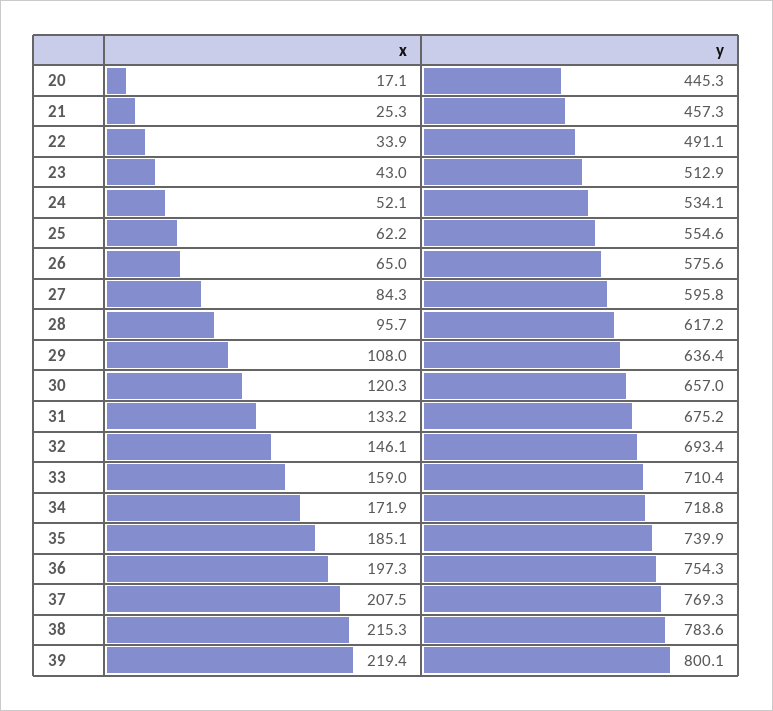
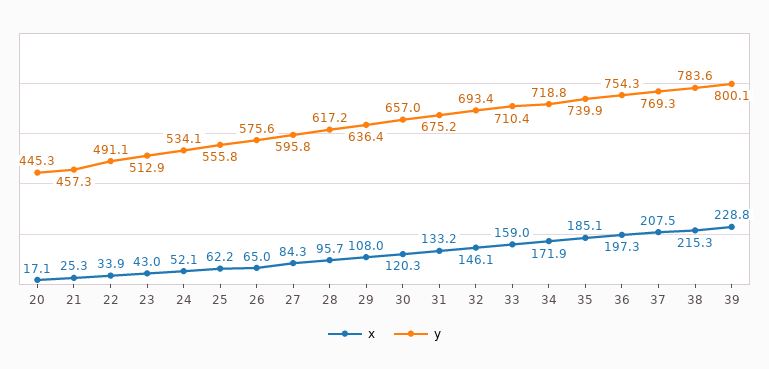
y, 25: 554.6 -> 555.8
x, 39: 219.4 -> 228.8

